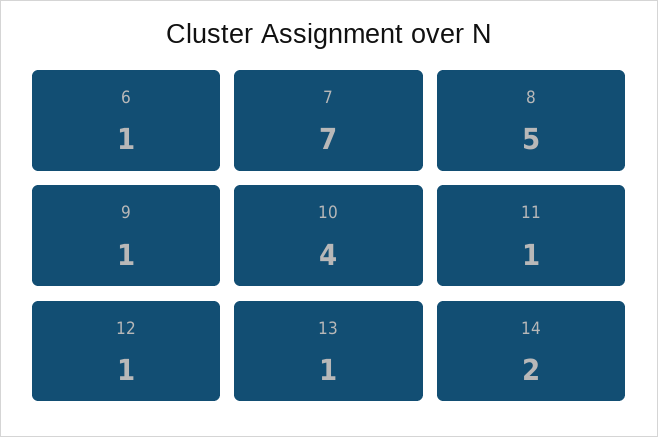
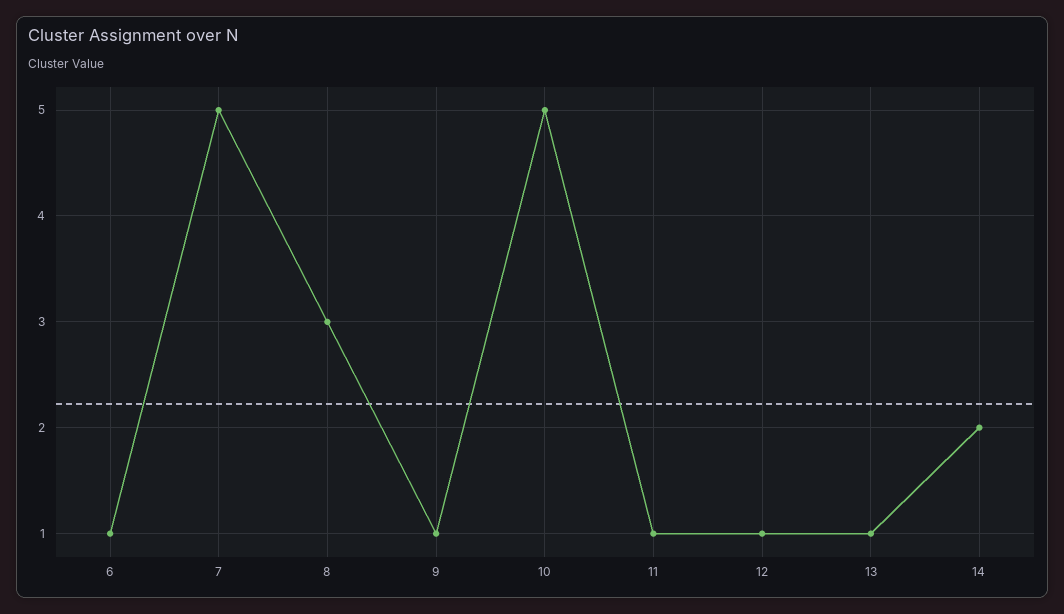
7: 7 -> 5
8: 5 -> 3
10: 4 -> 5

